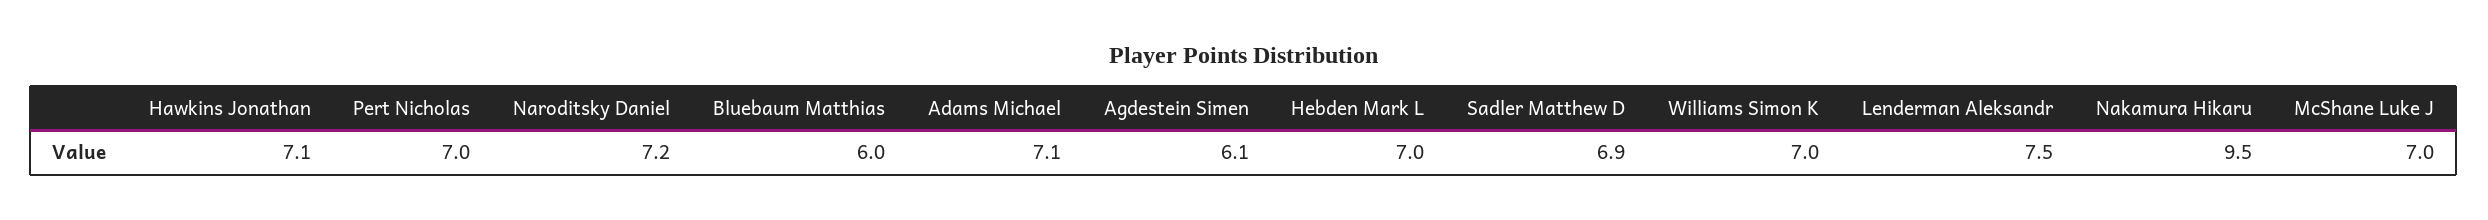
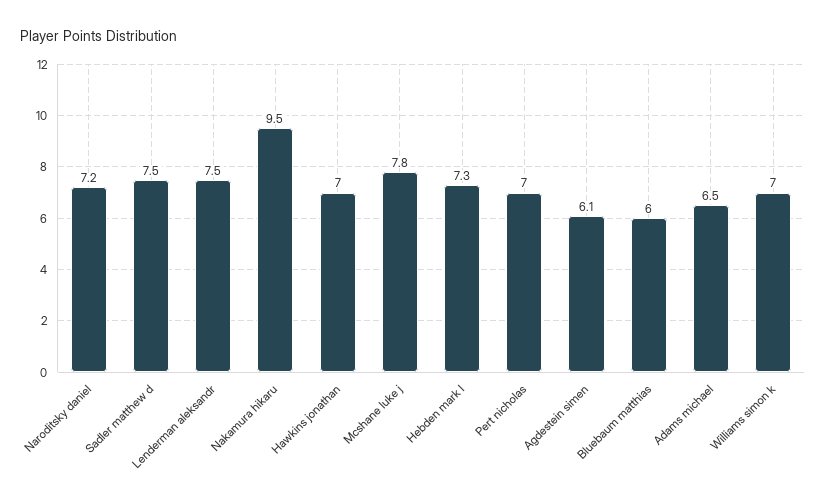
Hawkins Jonathan: 7.1 -> 7
Adams Michael: 7.1 -> 6.5
Hebden Mark L: 7 -> 7.3
Sadler Matthew D: 6.9 -> 7.5
McShane Luke J: 7 -> 7.8

